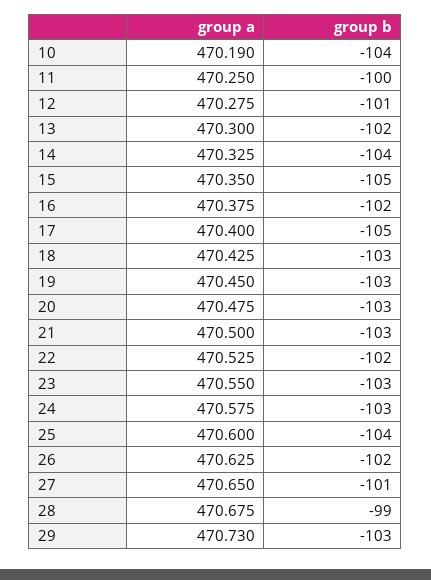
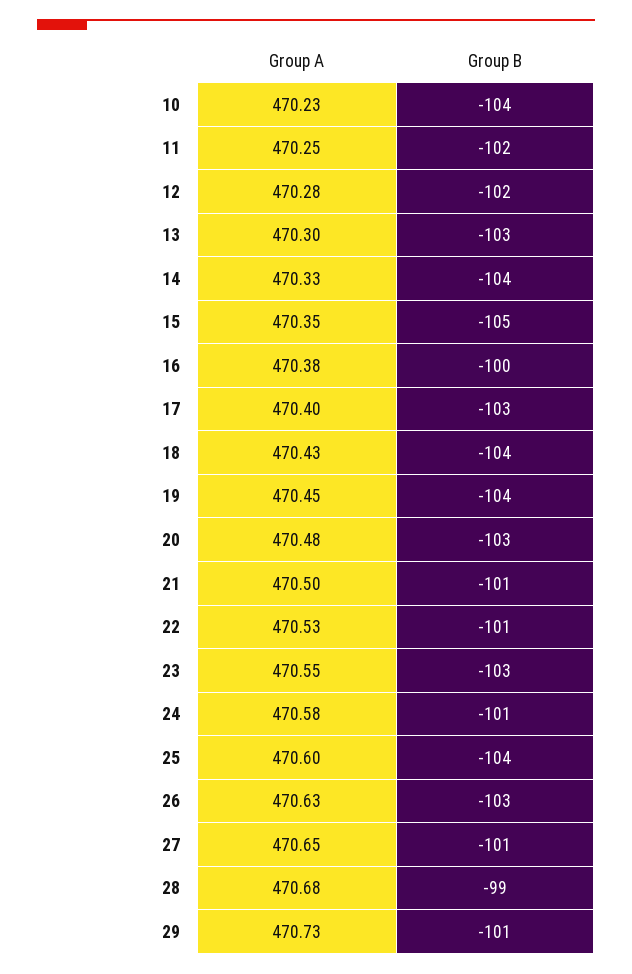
group a, 10: 470.19 -> 470.23
group b, 11: -100 -> -102
group b, 12: -101 -> -102
group b, 13: -102 -> -103
group b, 16: -102 -> -100
group b, 17: -105 -> -103
group b, 18: -103 -> -104
group b, 19: -103 -> -104
group b, 21: -103 -> -101
group b, 22: -102 -> -101
group b, 24: -103 -> -101
group b, 26: -102 -> -103
group b, 29: -103 -> -101

